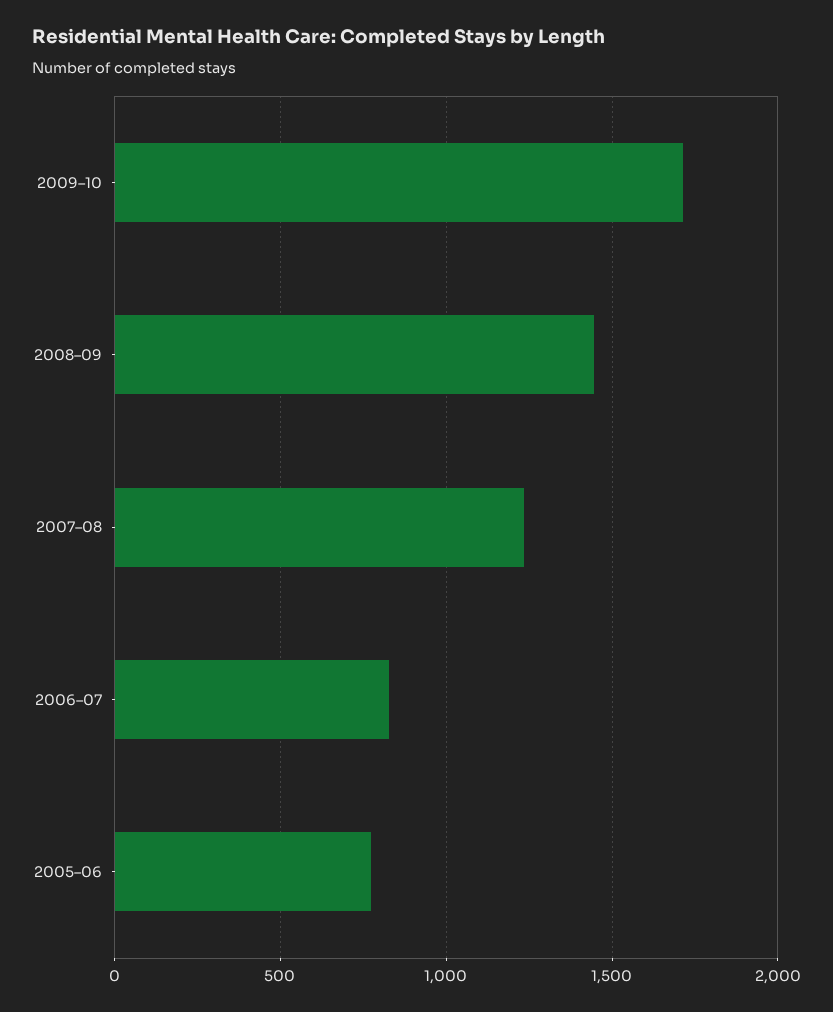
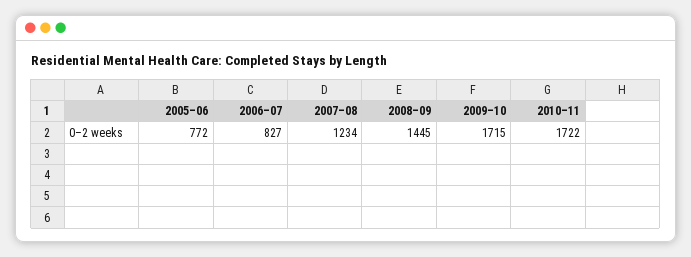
2010–11: none -> 1722

